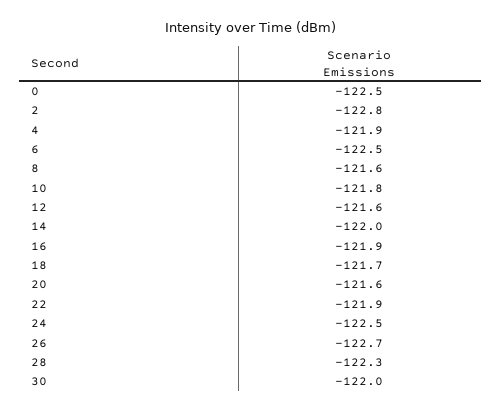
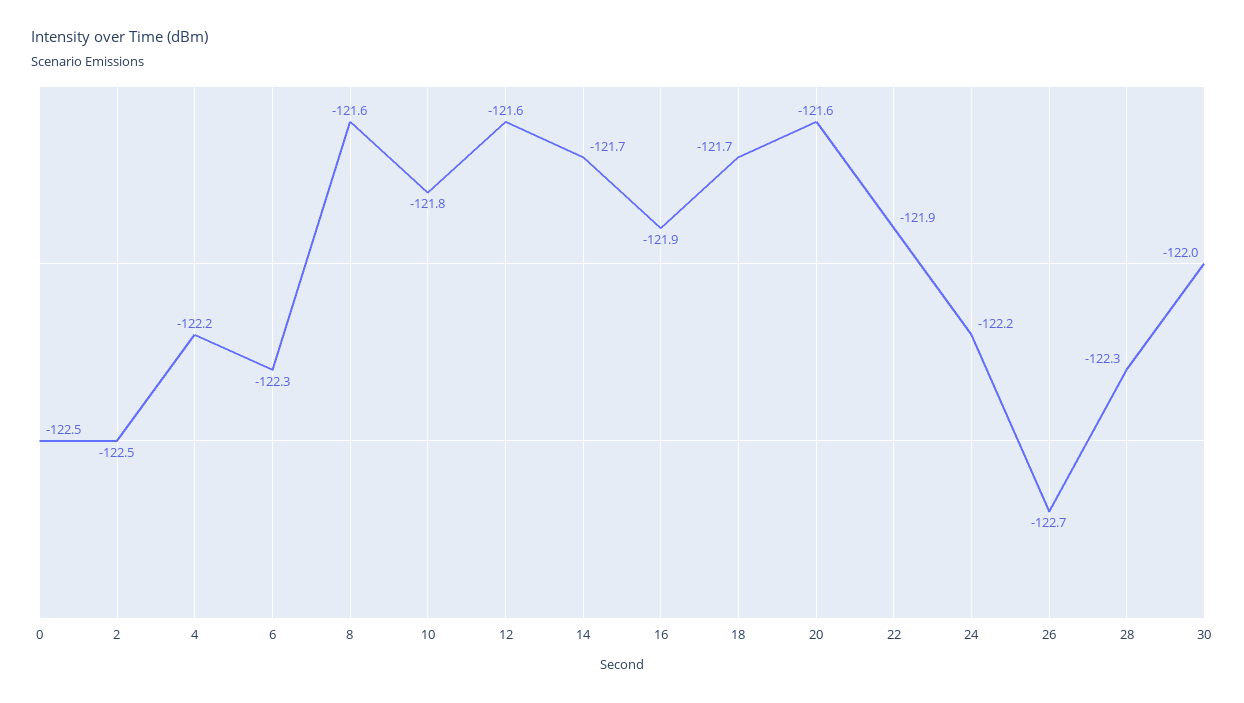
2: -122.8 -> -122.5
4: -121.9 -> -122.2
6: -122.5 -> -122.3
14: -122 -> -121.7
24: -122.5 -> -122.2

